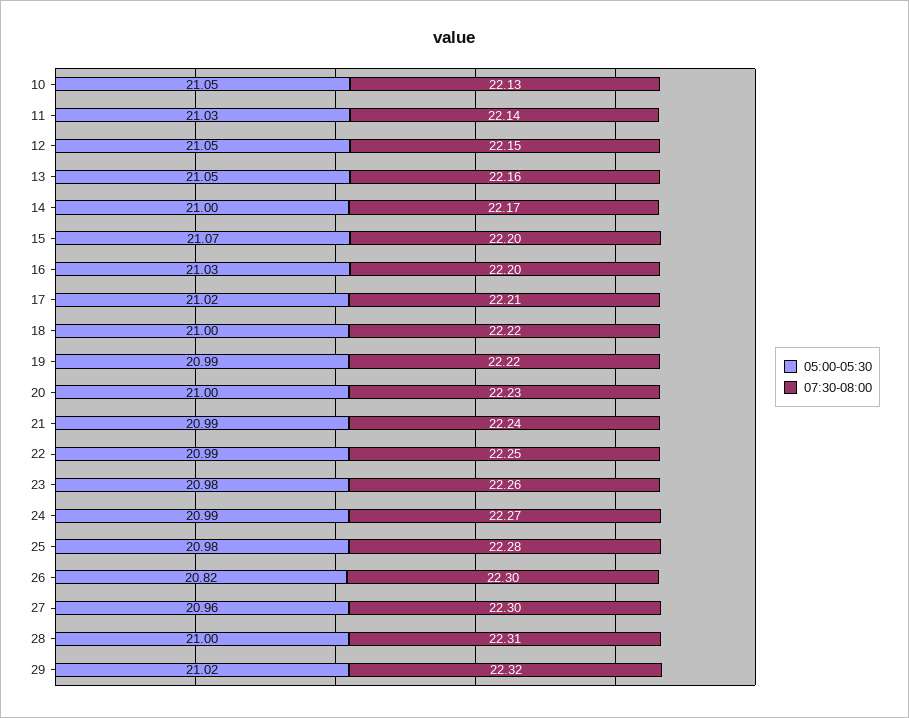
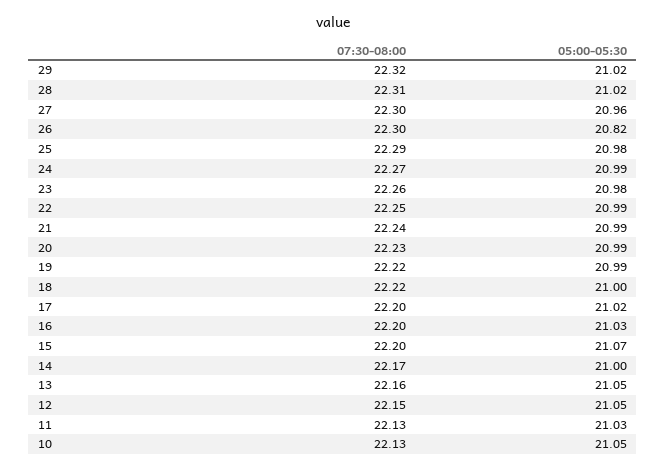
07:30-08:00, 11: 22.14 -> 22.13
07:30-08:00, 17: 22.21 -> 22.2
05:00-05:30, 20: 21 -> 20.99
07:30-08:00, 25: 22.28 -> 22.29
05:00-05:30, 28: 21 -> 21.02

